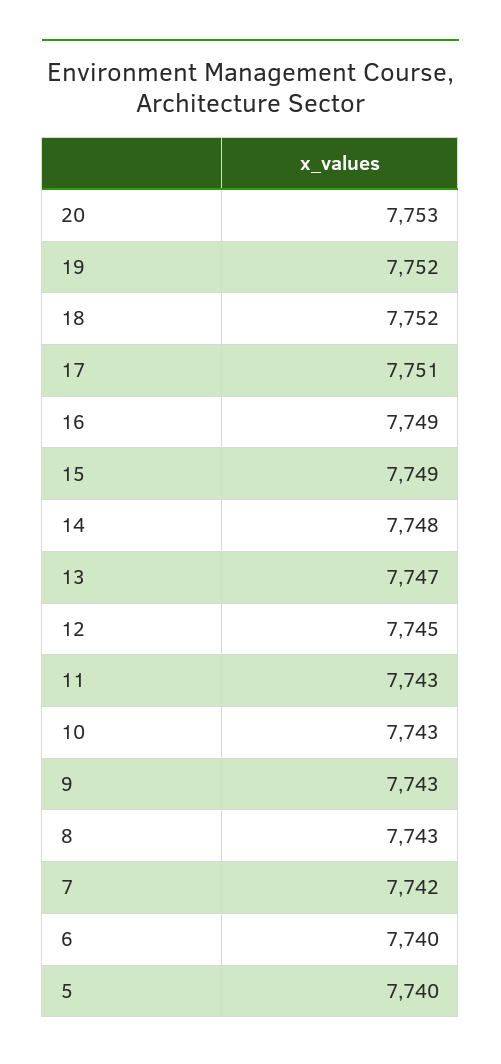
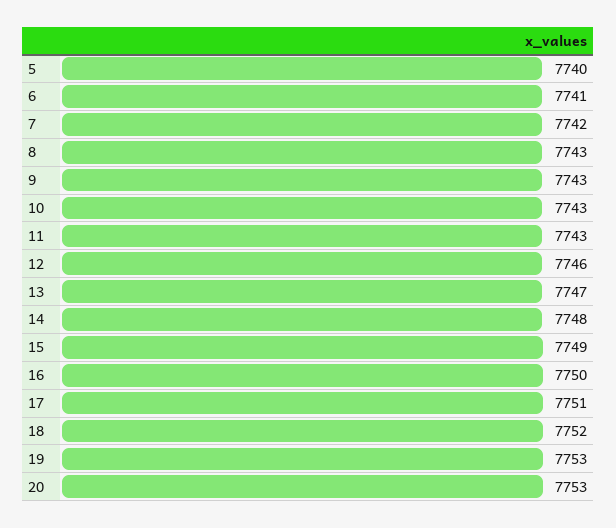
19: 7752 -> 7753
16: 7749 -> 7750
12: 7745 -> 7746
6: 7740 -> 7741

